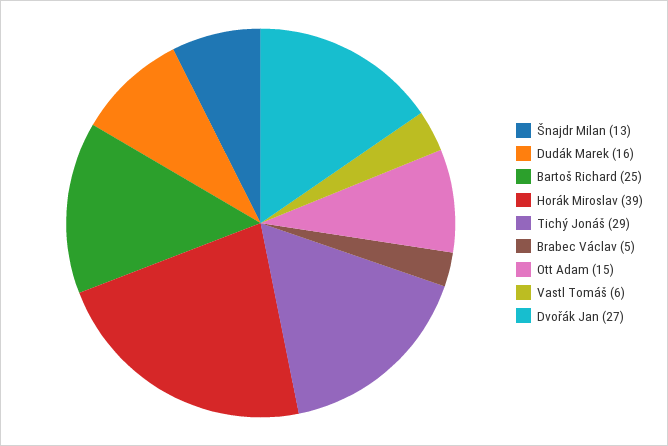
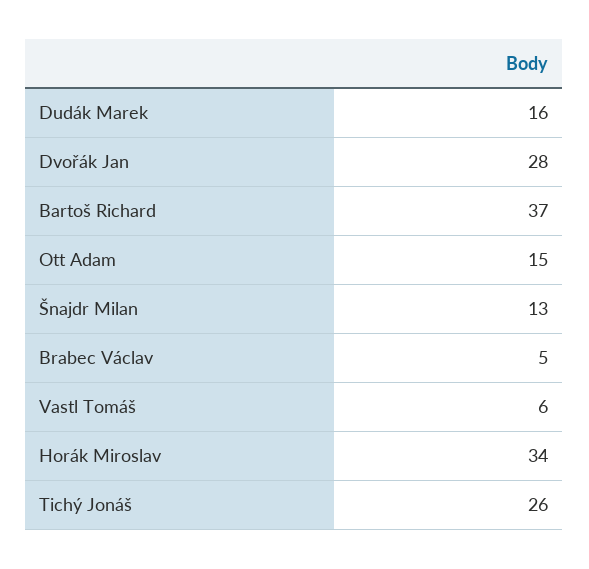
Bartoš Richard: 25 -> 37
Horák Miroslav: 39 -> 34
Tichý Jonáš: 29 -> 26
Dvořák Jan: 27 -> 28

